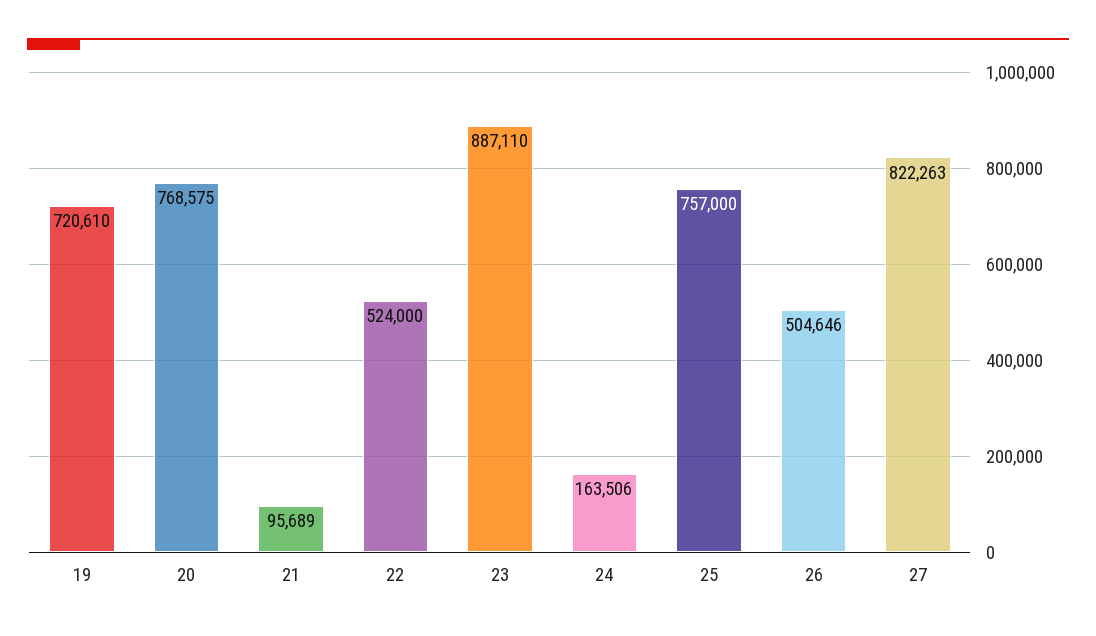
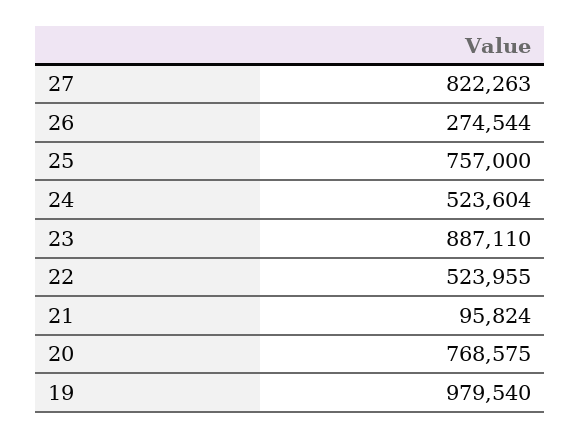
19: 720610 -> 979540
21: 95689 -> 95824
22: 524000 -> 523955
24: 163506 -> 523604
26: 504646 -> 274544

